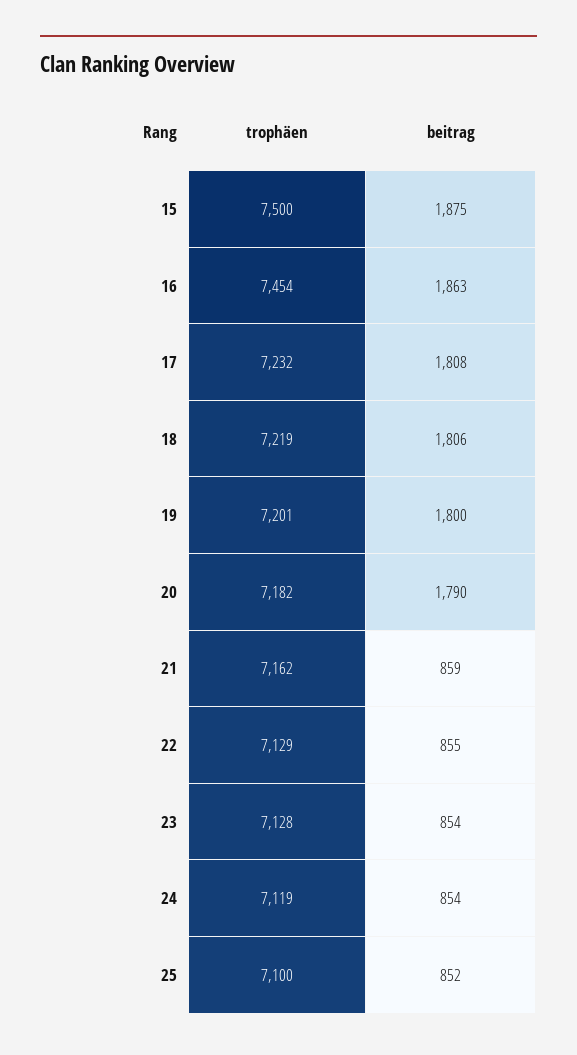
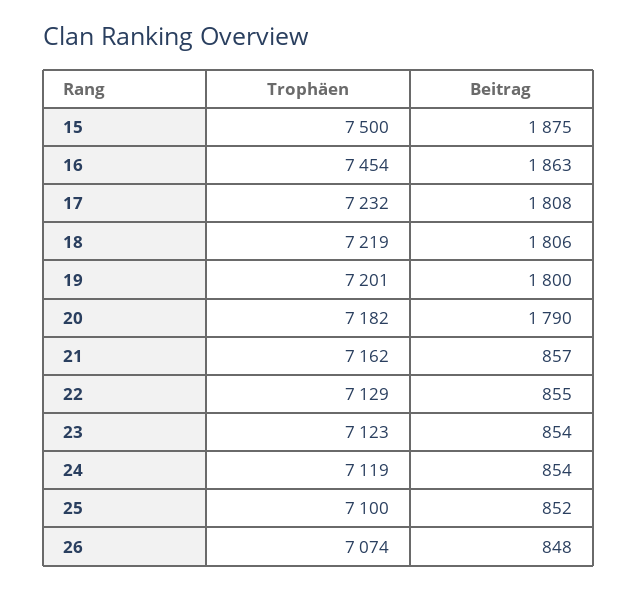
beitrag, 21: 859 -> 857
trophäen, 23: 7128 -> 7123
trophäen, 26: none -> 7074
beitrag, 26: none -> 848

